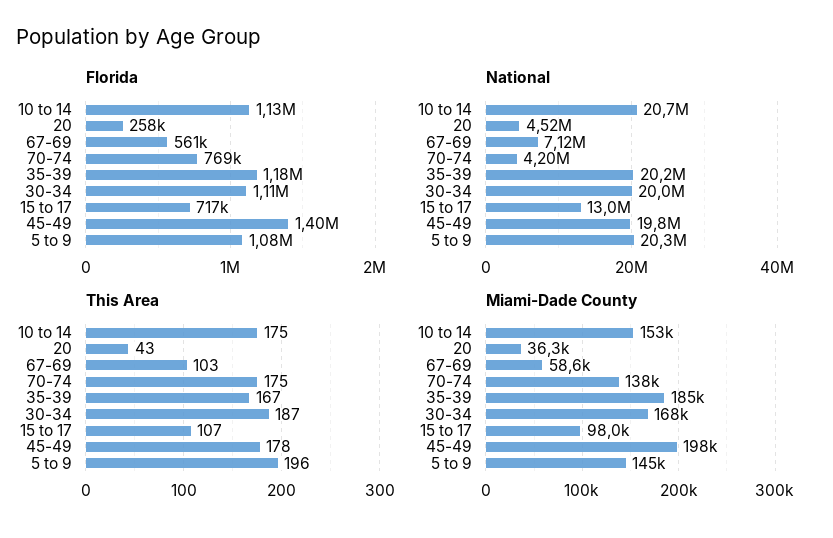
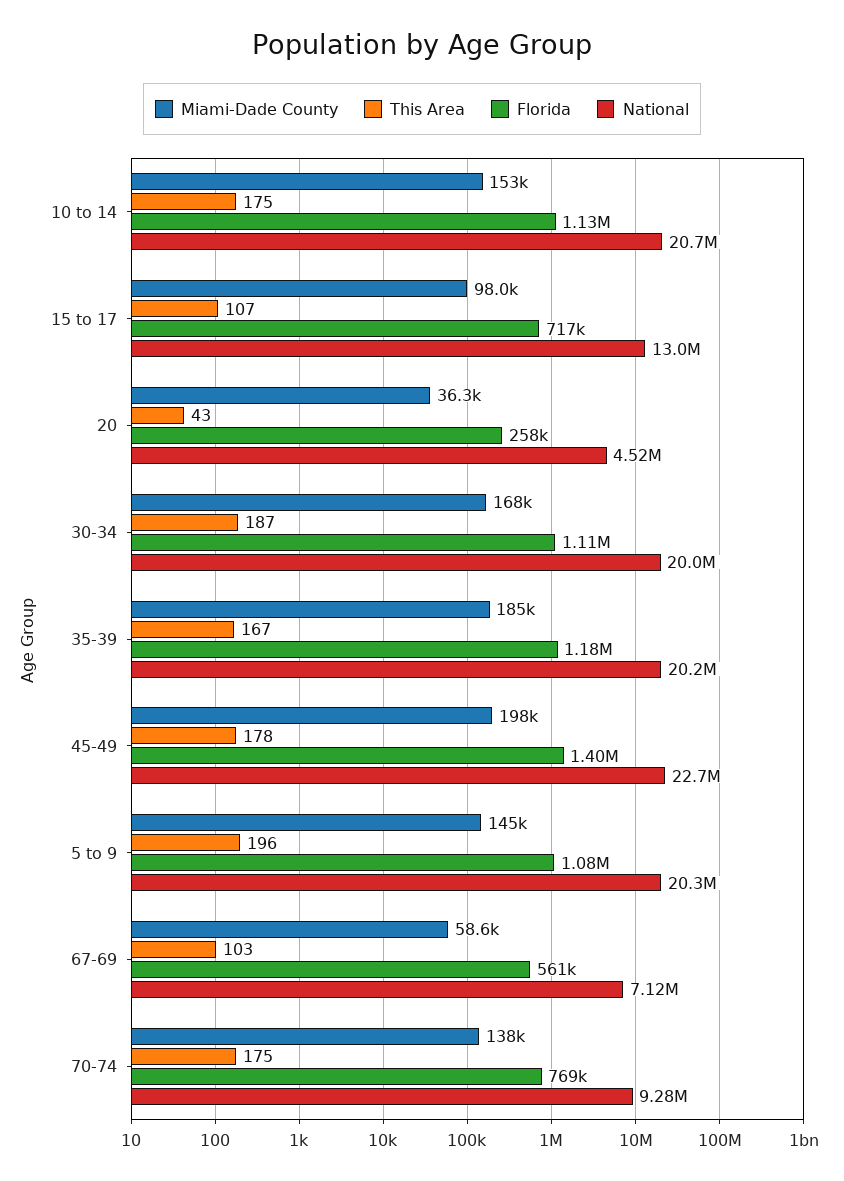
National, 70-74: 4200000 -> 9280000
National, 45-49: 19800000 -> 22700000

